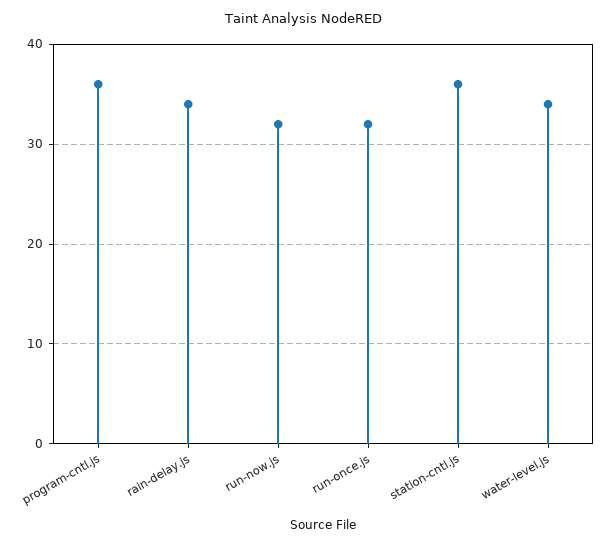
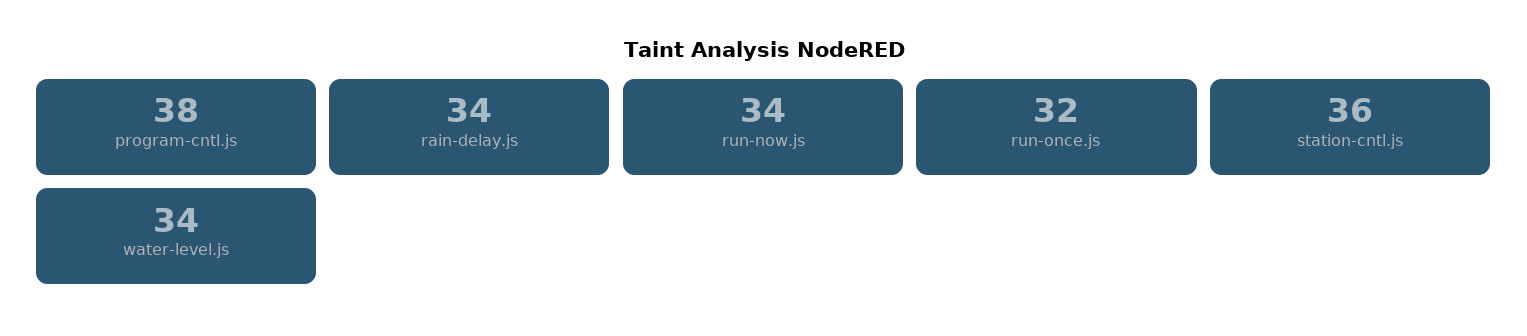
program-cntl.js: 36 -> 38
run-now.js: 32 -> 34

